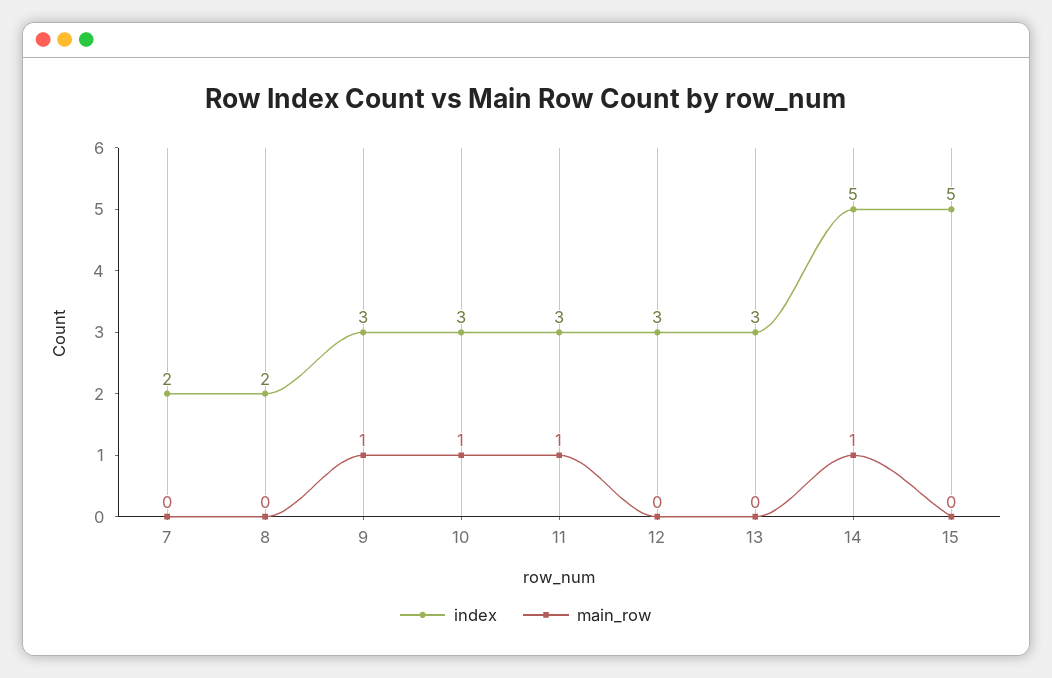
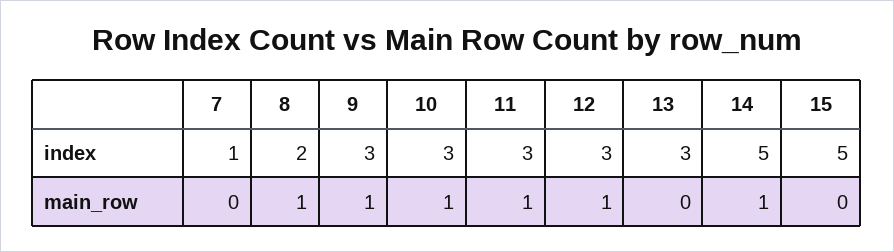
index, 7: 2 -> 1
main_row, 8: 0 -> 1
main_row, 12: 0 -> 1

